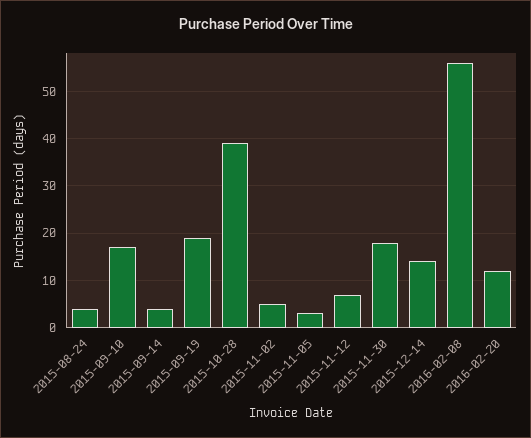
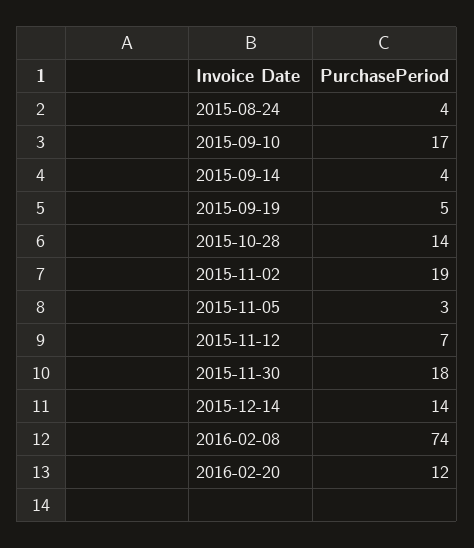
2015-09-19: 20 -> 5
2015-10-28: 40 -> 14
2015-11-02: 5 -> 19
2016-02-08: 55 -> 74

